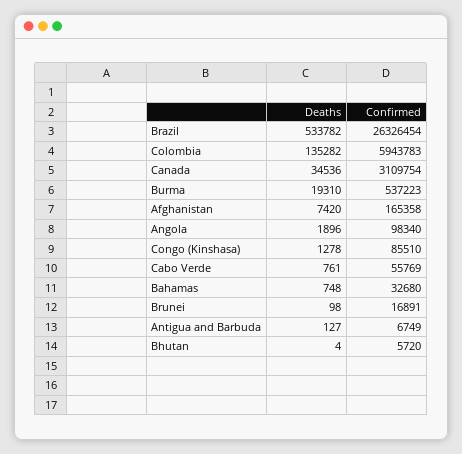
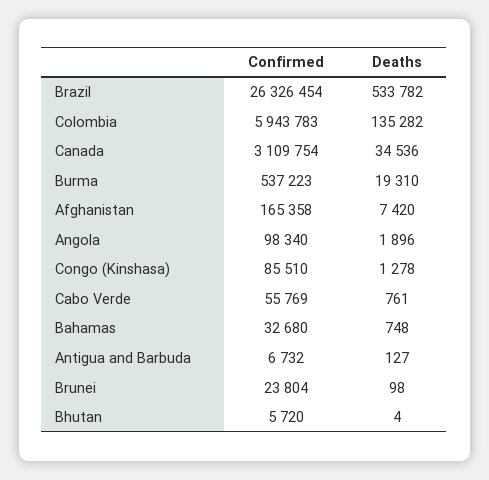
Confirmed, Brunei: 16891 -> 23804
Confirmed, Antigua and Barbuda: 6749 -> 6732

